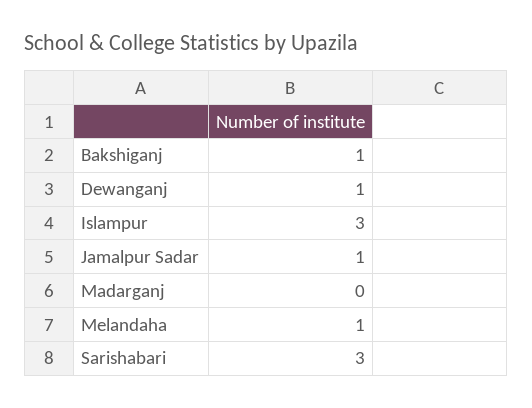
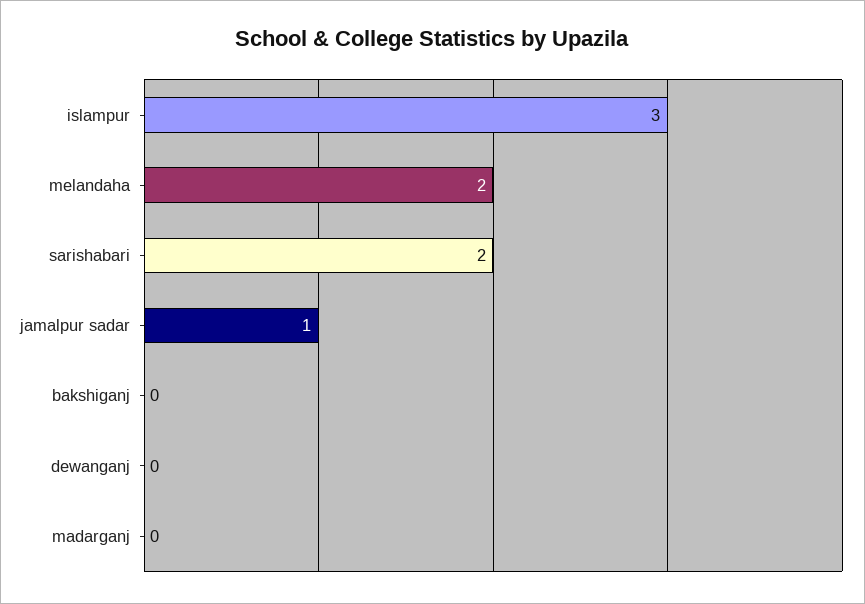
Bakshiganj: 1 -> 0
Dewanganj: 1 -> 0
Melandaha: 1 -> 2
Sarishabari: 3 -> 2

